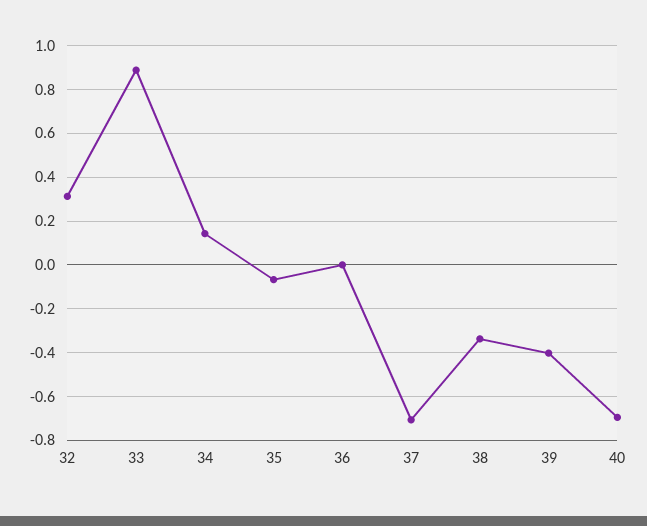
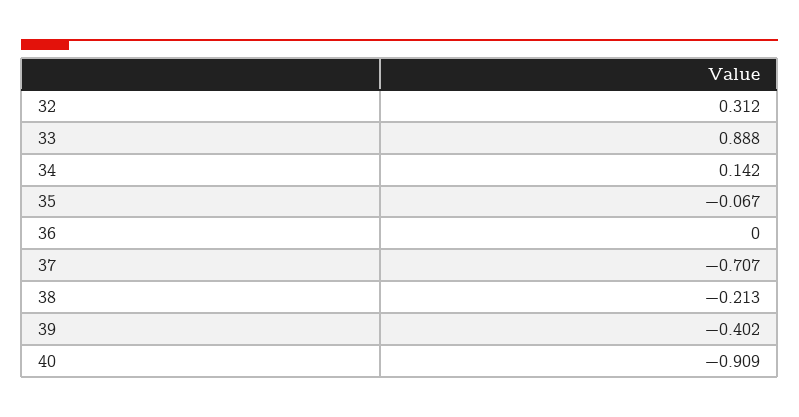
38: -0.35 -> -0.213
40: -0.7 -> -0.909

